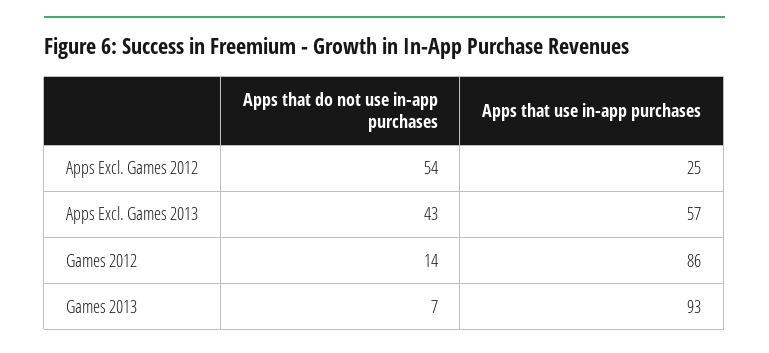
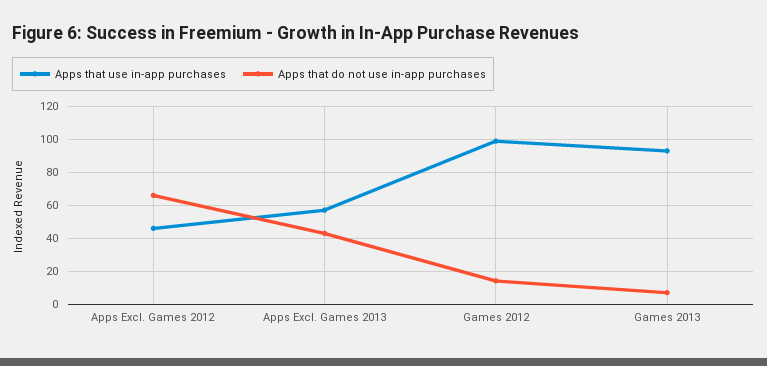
Apps that do not use in-app purchases, Apps Excl. Games 2012: 54 -> 65
Apps that use in-app purchases, Apps Excl. Games 2012: 25 -> 45
Apps that use in-app purchases, Games 2012: 86 -> 100

